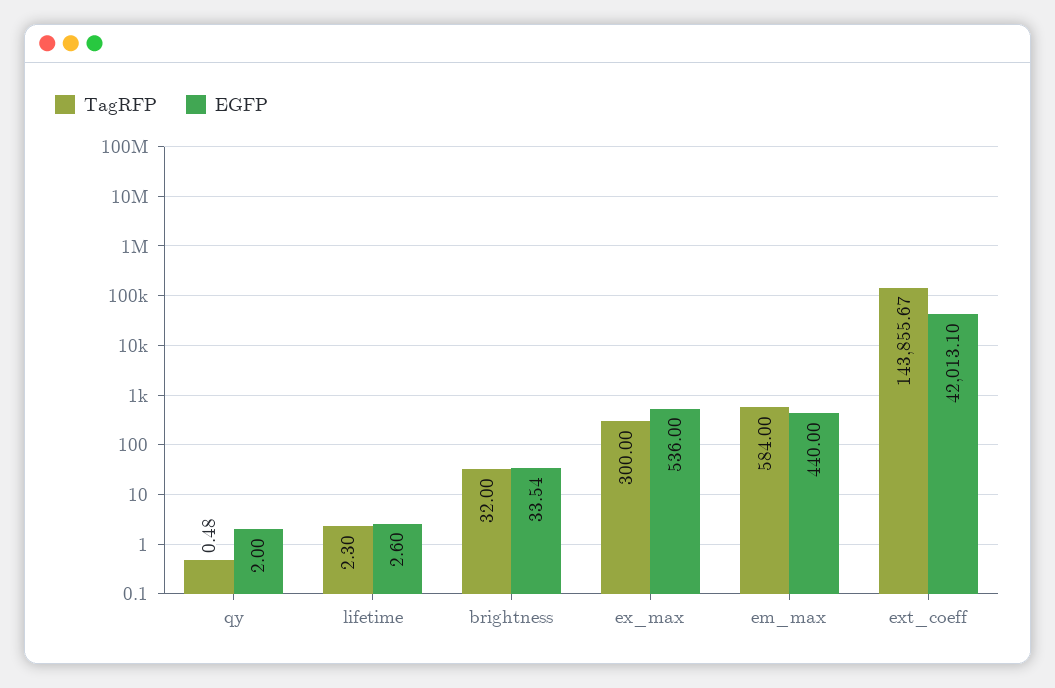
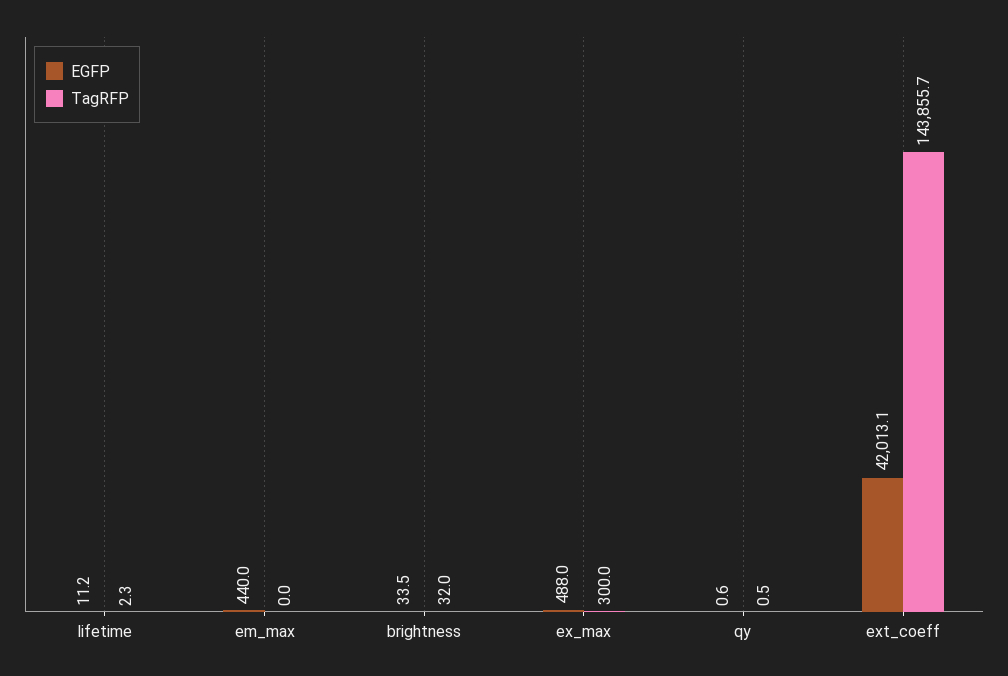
EGFP, qy: 2 -> 0.6
EGFP, lifetime: 2.6 -> 11.2
EGFP, ex_max: 536 -> 488
TagRFP, em_max: 584 -> 0

